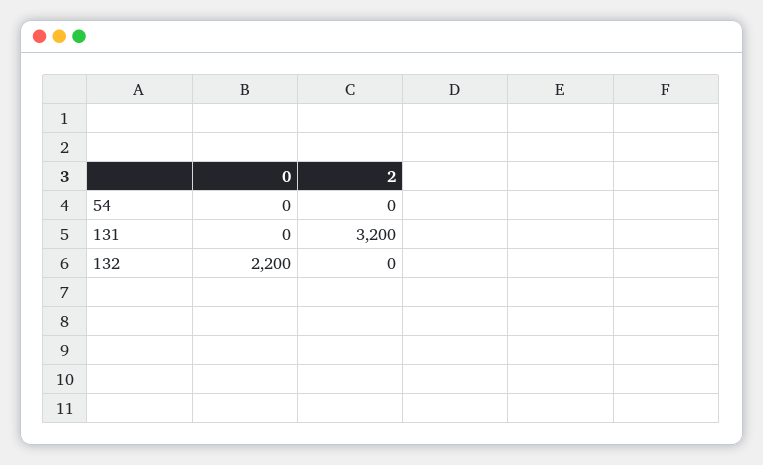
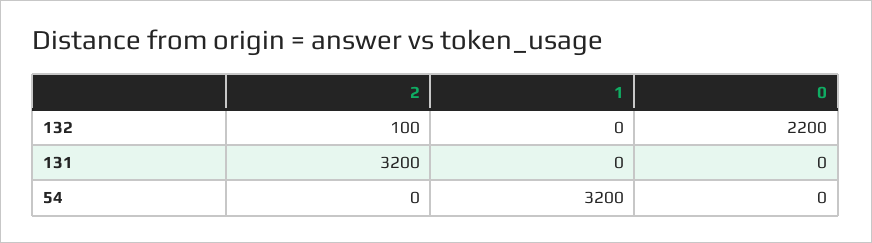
2, 132: 0 -> 100
1, 132: none -> 0
1, 131: none -> 0
1, 54: none -> 3200

